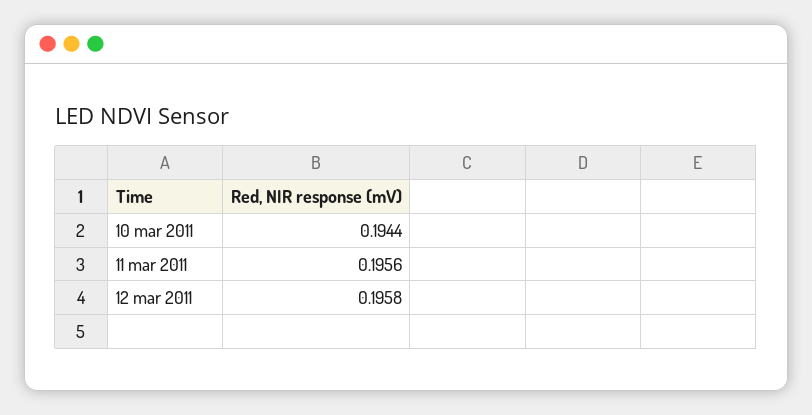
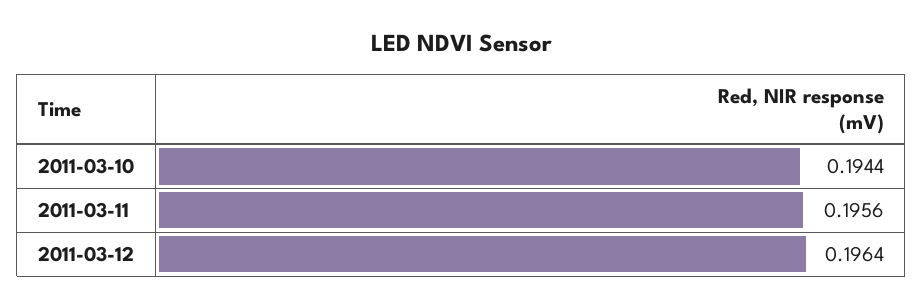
12 mar 2011: 0.1958 -> 0.1964

